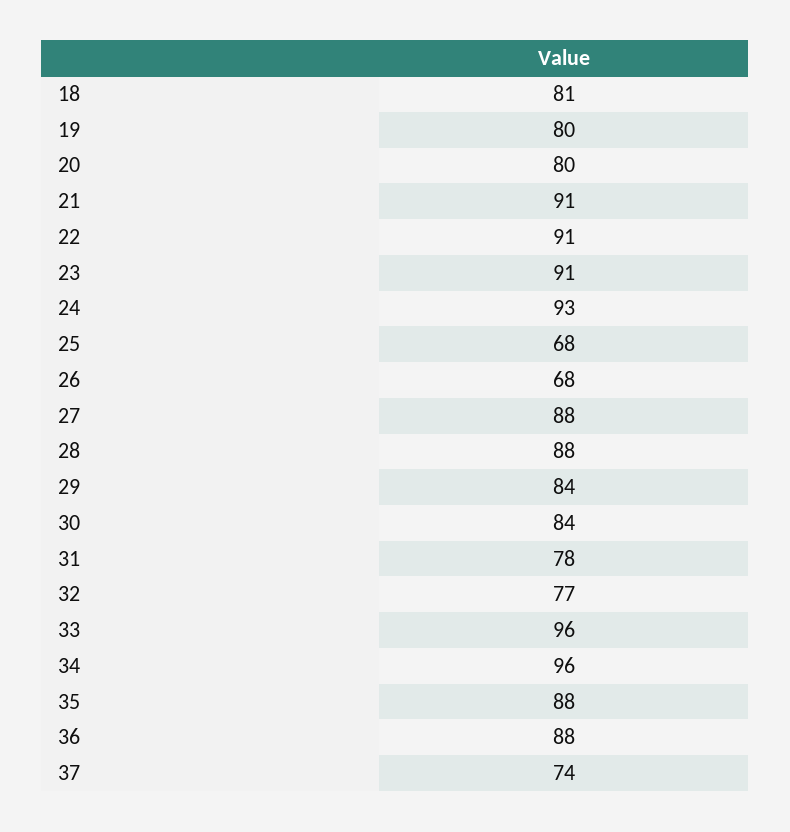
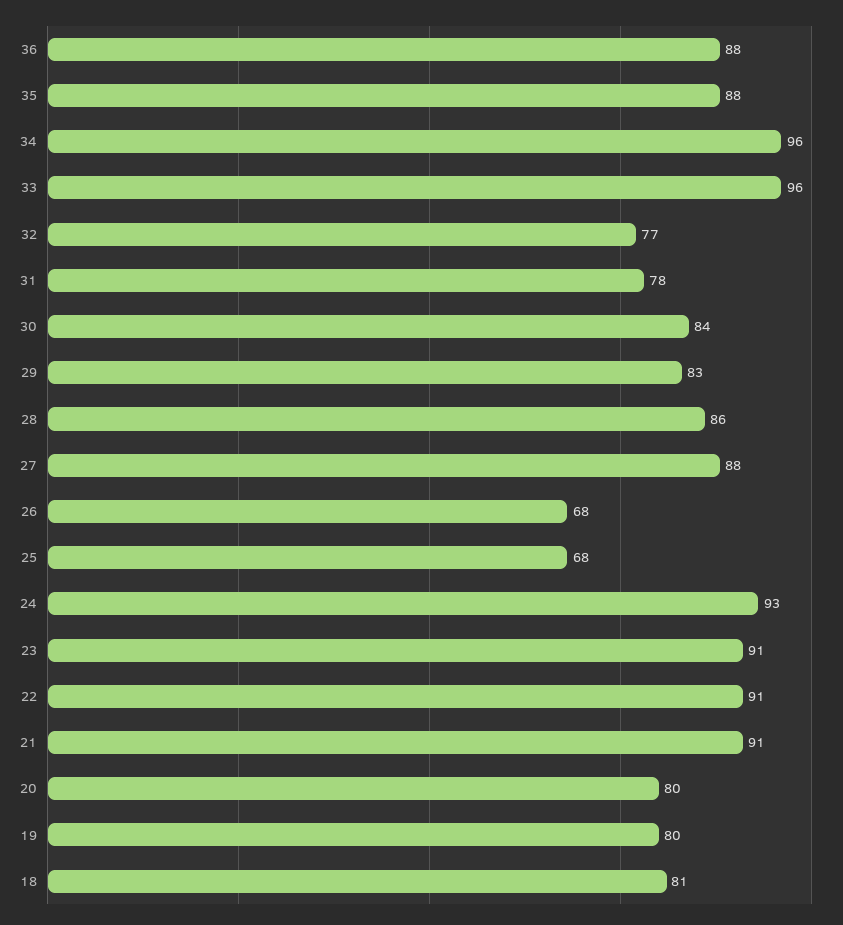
28: 88 -> 86
29: 84 -> 83
37: 74 -> none

